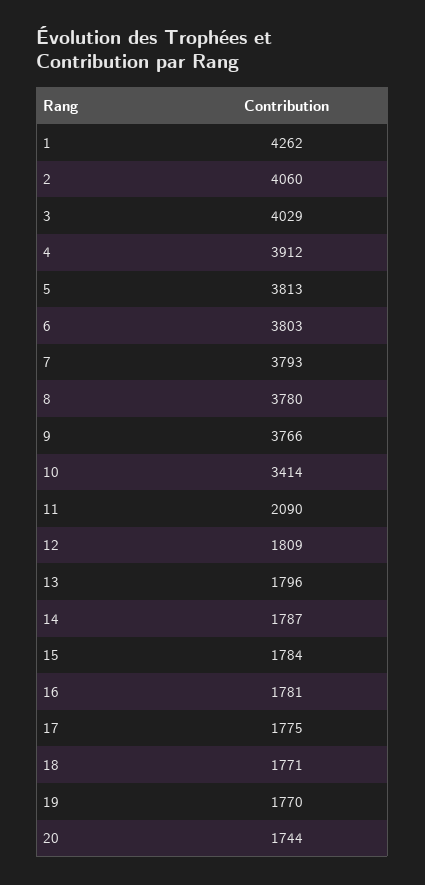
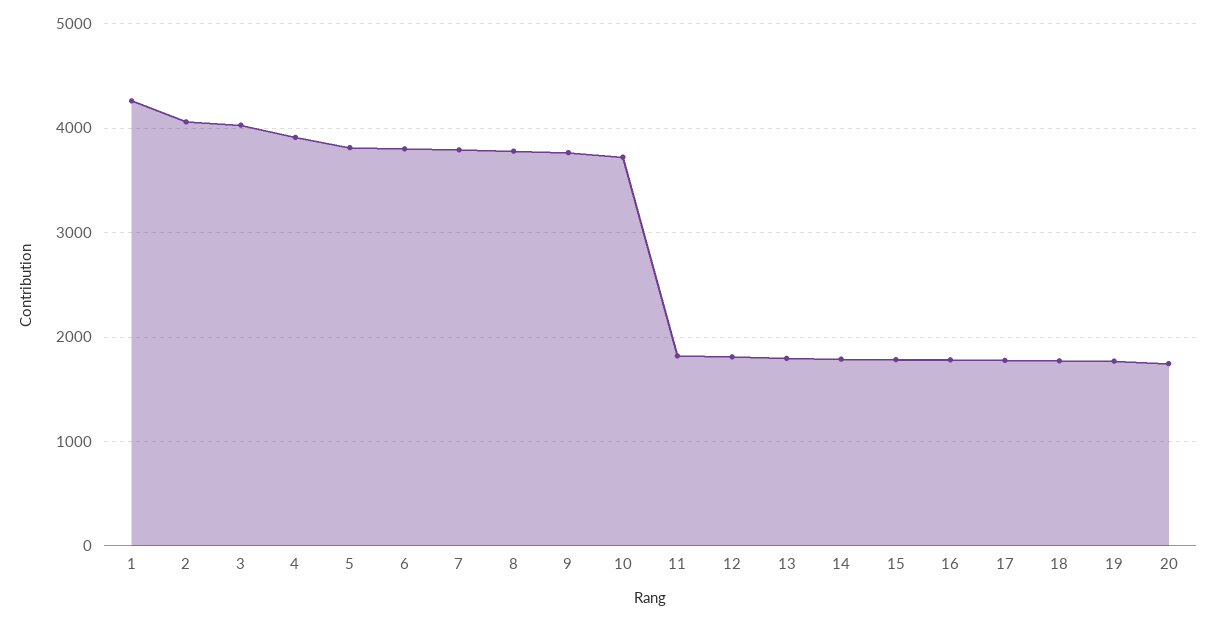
10: 3414 -> 3700
11: 2090 -> 1800

